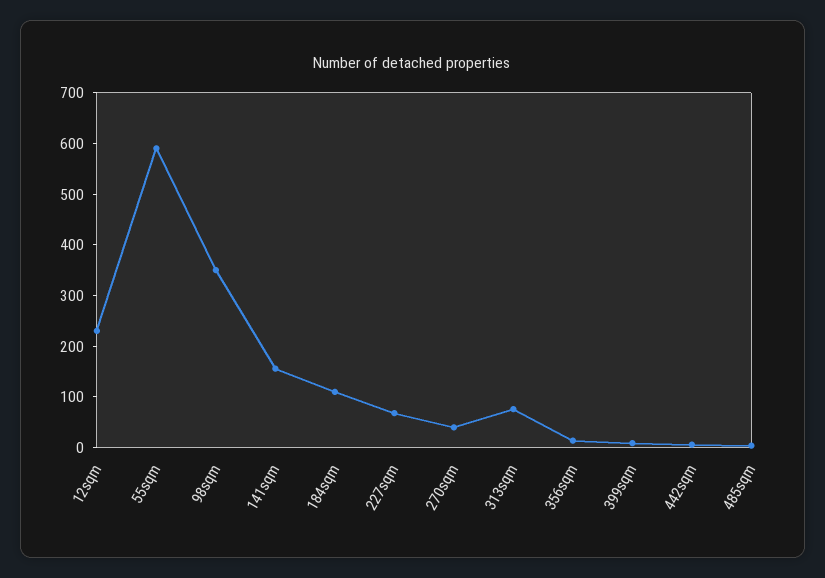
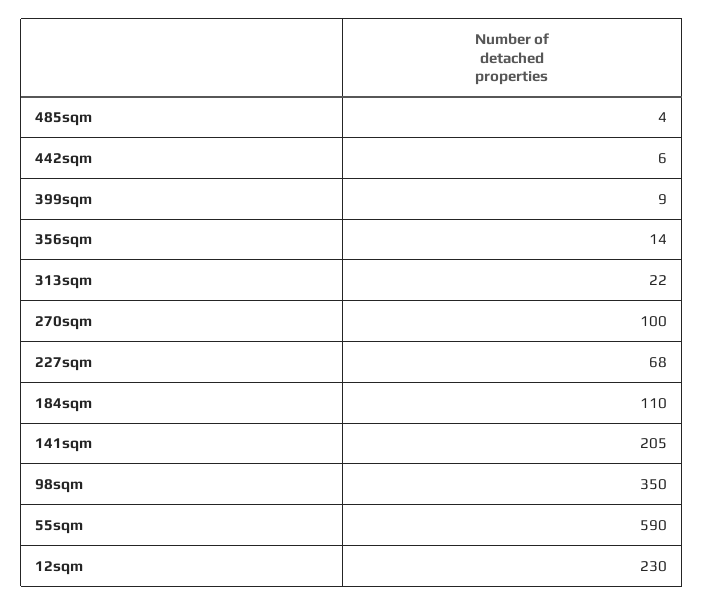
141sqm: 160 -> 205
270sqm: 40 -> 100
313sqm: 80 -> 22

